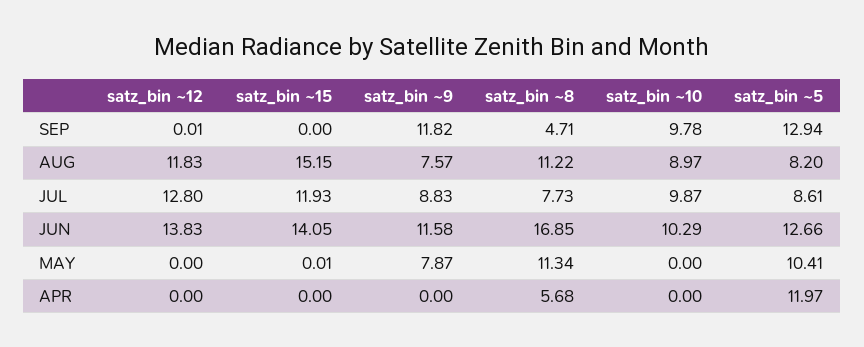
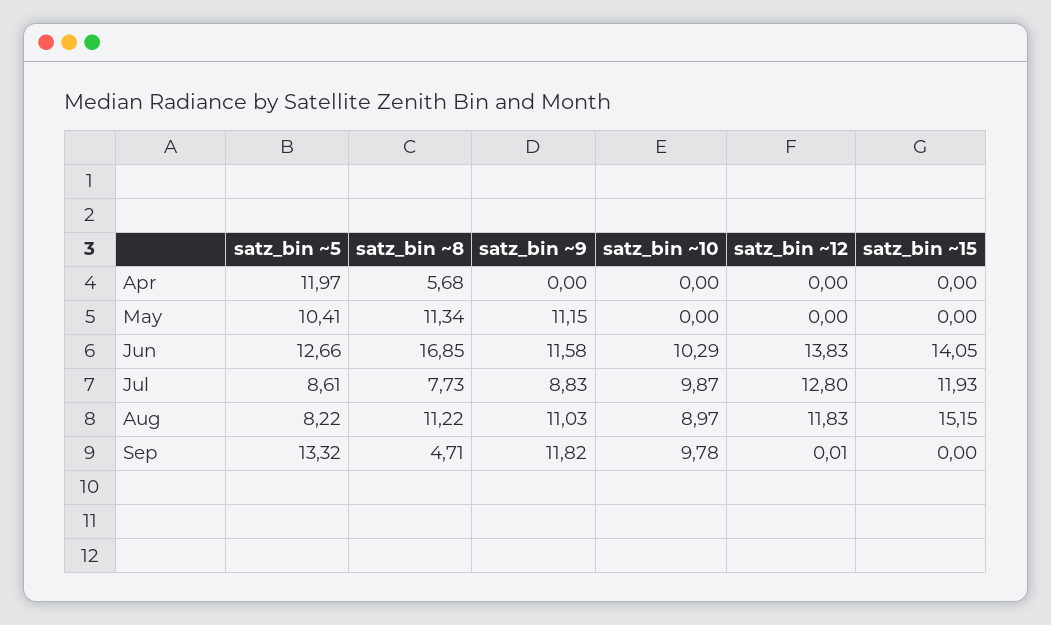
satz_bin ~5, SEP: 12.94 -> 13.32
satz_bin ~9, AUG: 7.57 -> 11.03
satz_bin ~5, AUG: 8.2 -> 8.22
satz_bin ~15, MAY: 0.01 -> 0
satz_bin ~9, MAY: 7.87 -> 11.15

